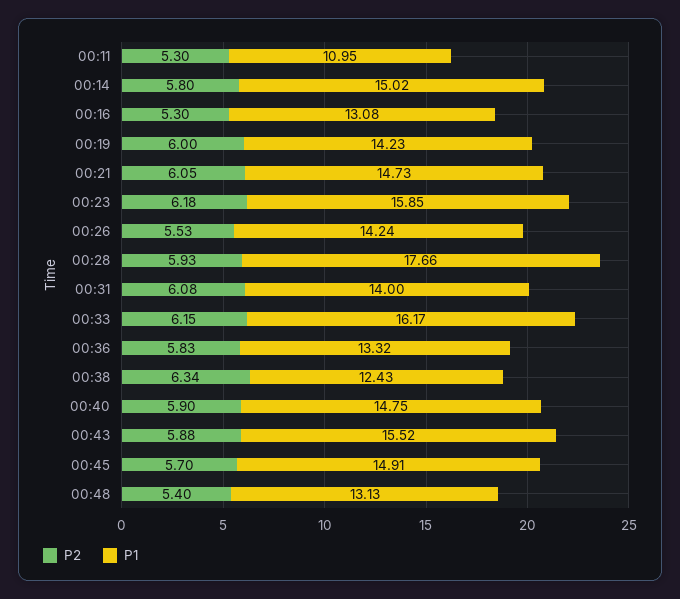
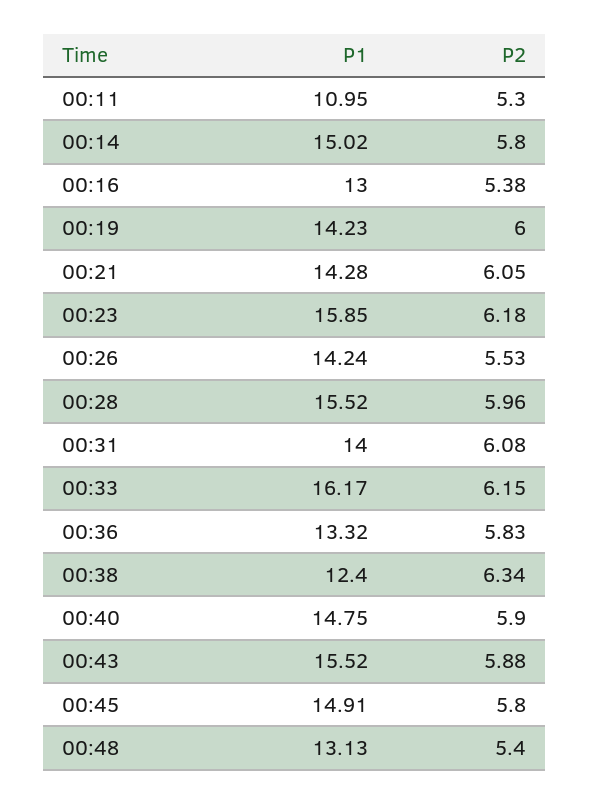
P2, 00:16: 5.3 -> 5.38
P1, 00:16: 13.08 -> 13
P1, 00:21: 14.73 -> 14.28
P2, 00:28: 5.93 -> 5.96
P1, 00:28: 17.66 -> 15.52
P1, 00:38: 12.43 -> 12.4
P2, 00:45: 5.7 -> 5.8

